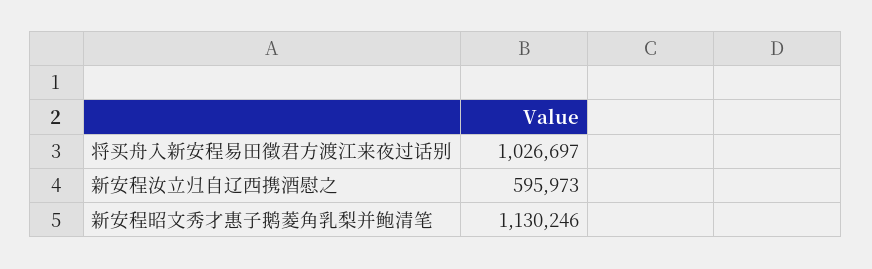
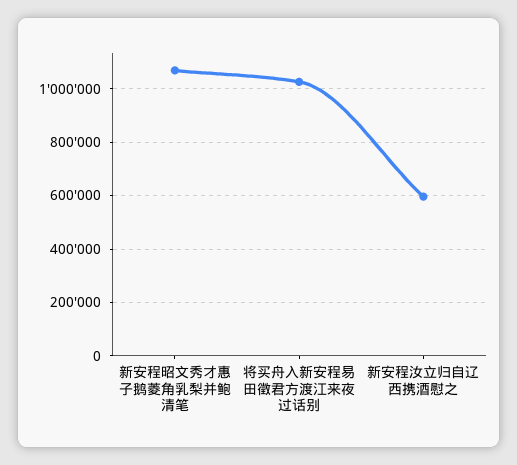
新安程昭文秀才惠子鹅菱角乳梨并鲍清笔: 1130246 -> 1075000

